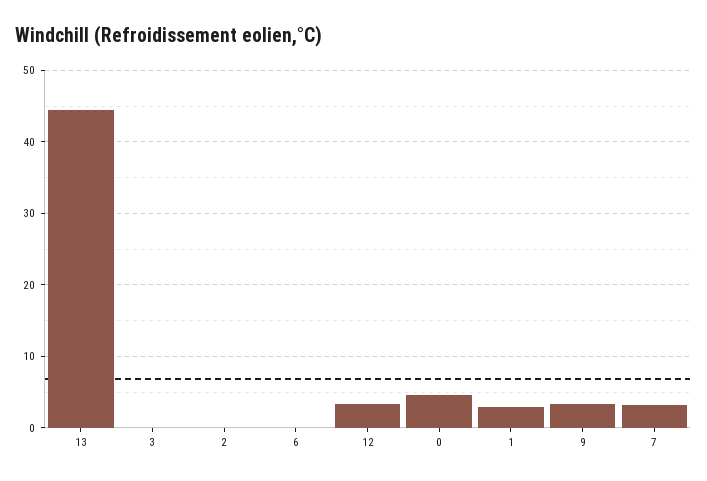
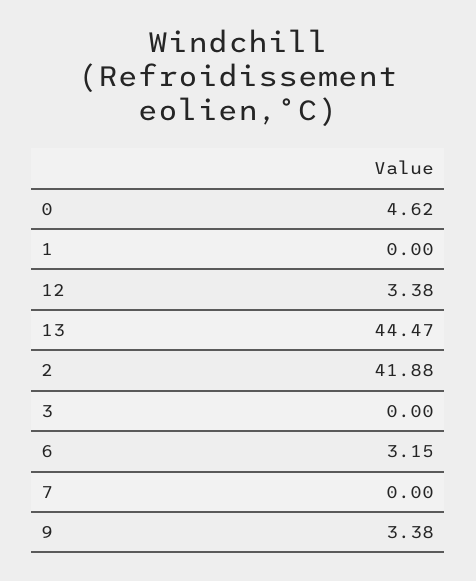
2: 0 -> 41.88
6: 0 -> 3.15
1: 3 -> 0
7: 3 -> 0

